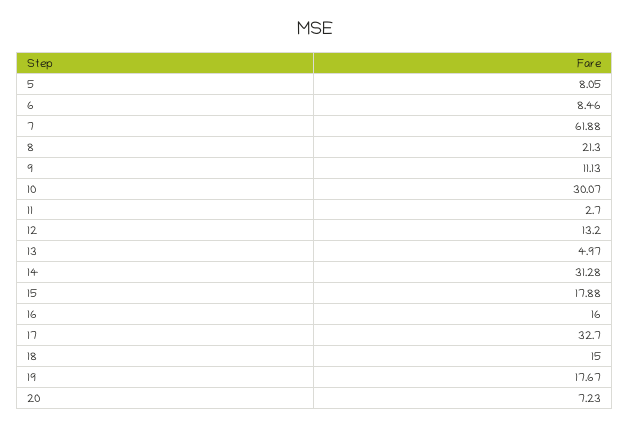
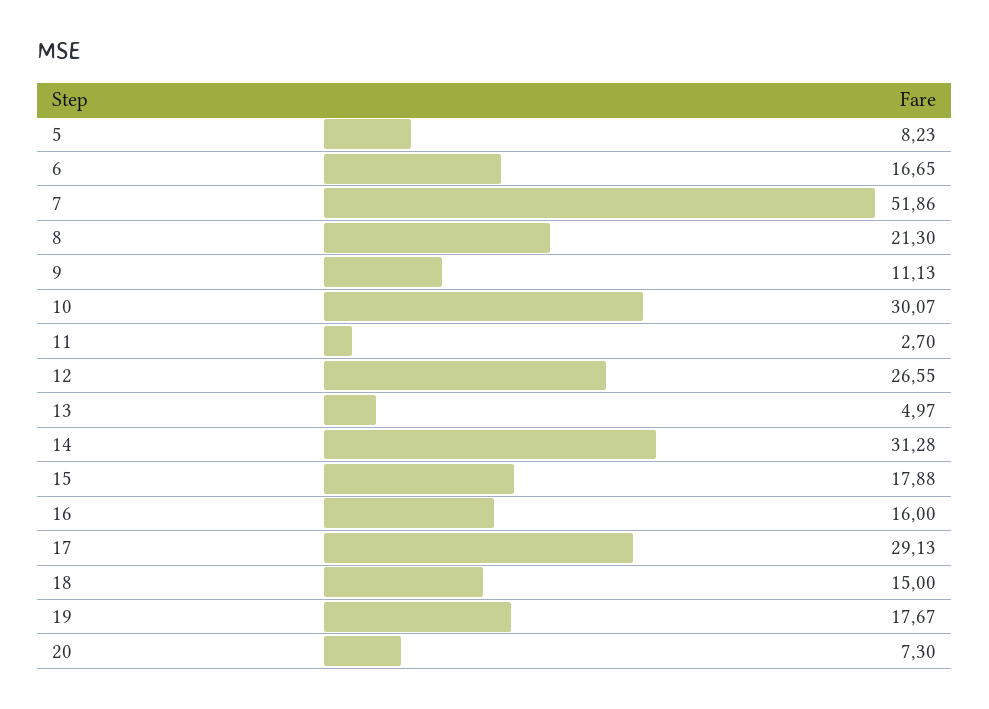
5: 8.05 -> 8.23
6: 8.46 -> 16.65
7: 61.88 -> 51.86
12: 13.2 -> 26.55
17: 32.7 -> 29.13
20: 7.23 -> 7.3

